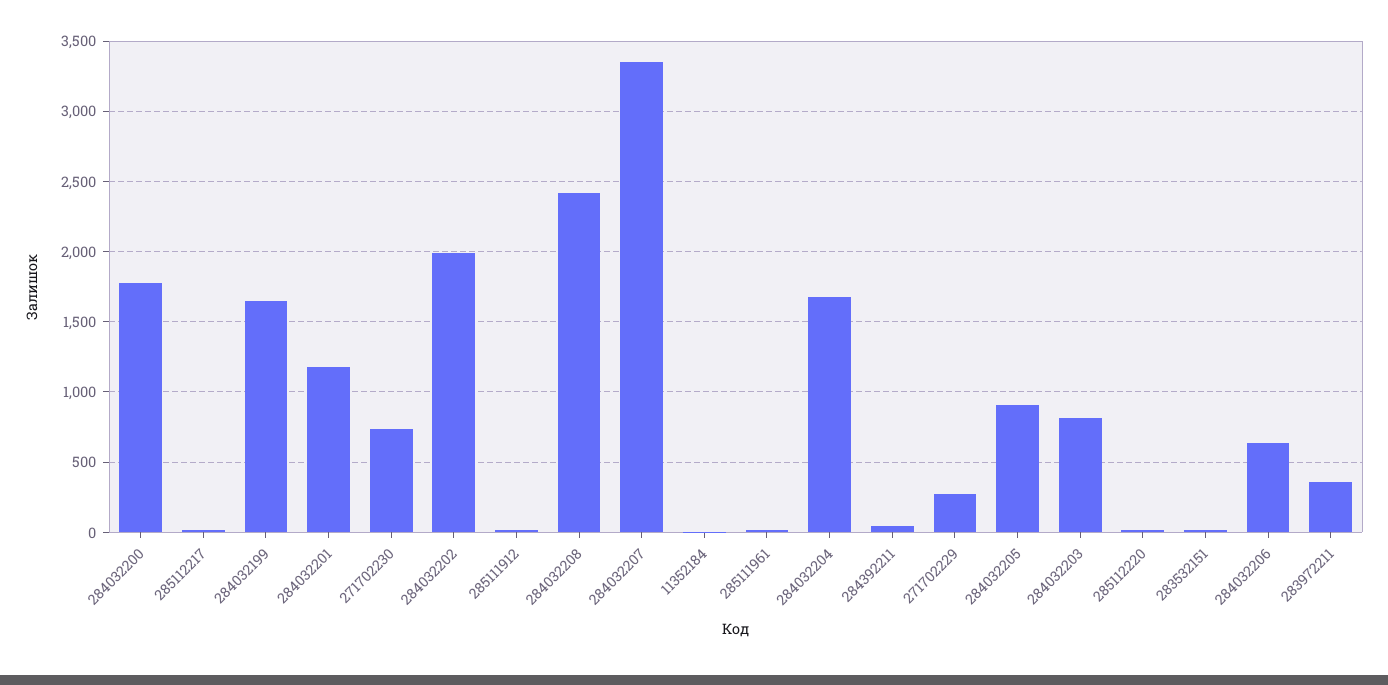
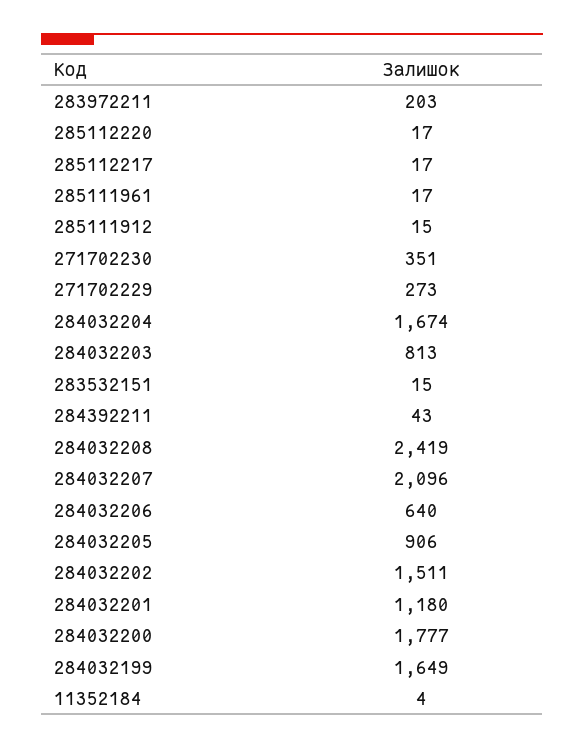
271702230: 750 -> 351
284032202: 2000 -> 1511
284032207: 3350 -> 2096
283972211: 350 -> 203

